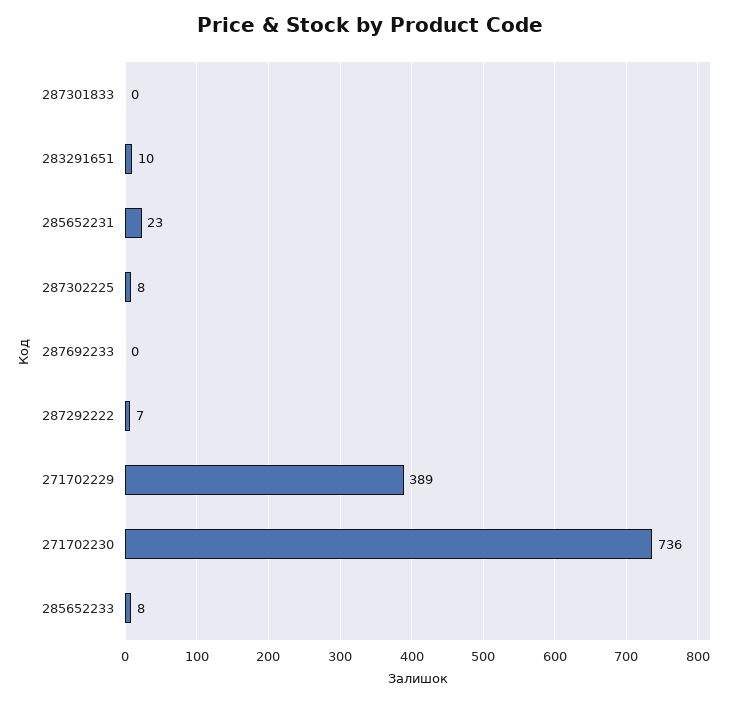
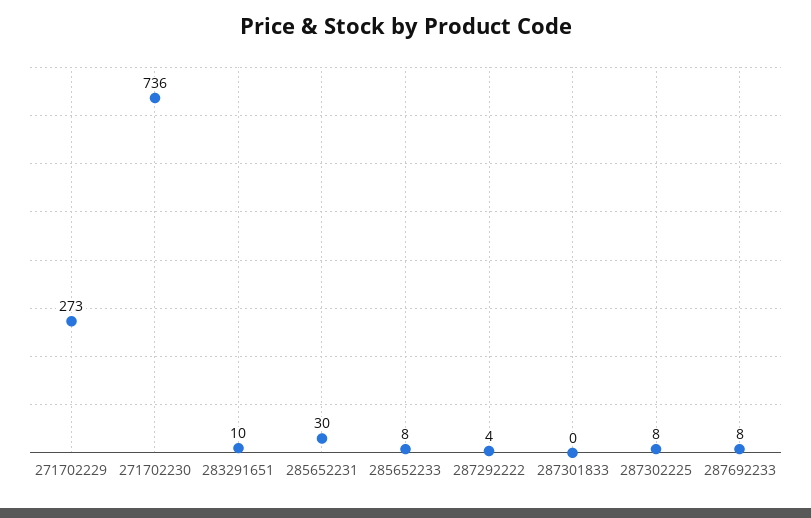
285652231: 23 -> 30
287692233: 0 -> 8
287292222: 7 -> 4
271702229: 389 -> 273

